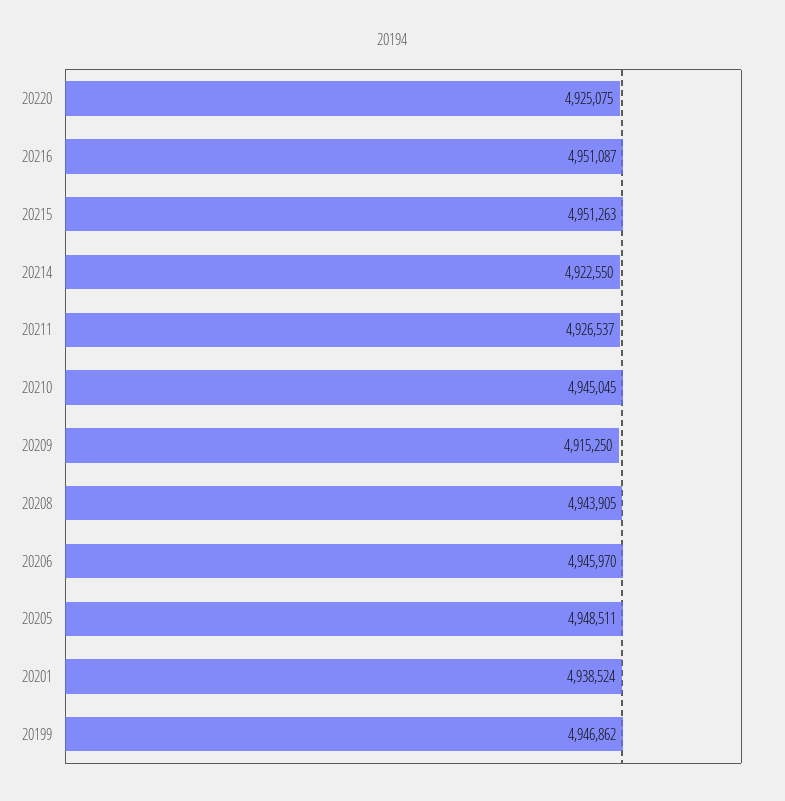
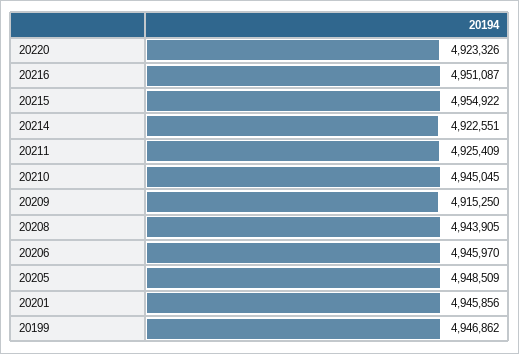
20220: 4925075 -> 4923326
20215: 4951263 -> 4954922
20214: 4922550 -> 4922551
20211: 4926537 -> 4925409
20205: 4948511 -> 4948509
20201: 4938524 -> 4945856

